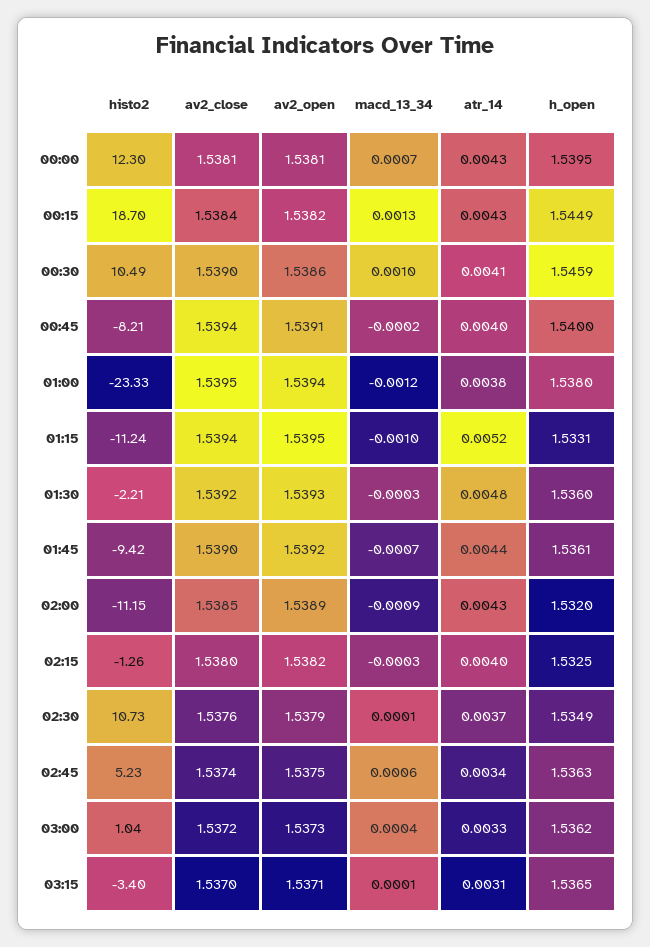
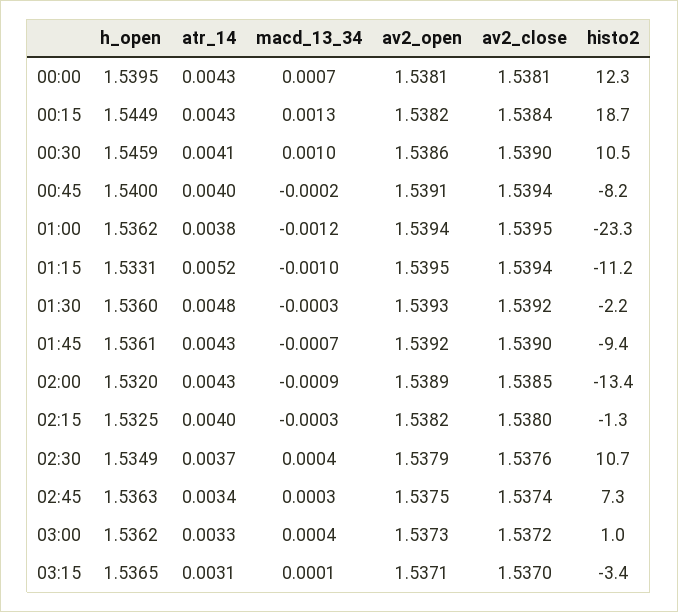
h_open, 01:00: 1.538 -> 1.5362
atr_14, 01:45: 0.0044 -> 0.0043
histo2, 02:00: -11.15 -> -13.4
macd_13_34, 02:30: 0.0001 -> 0.0004
histo2, 02:45: 5.23 -> 7.3
macd_13_34, 02:45: 0.0006 -> 0.0003

